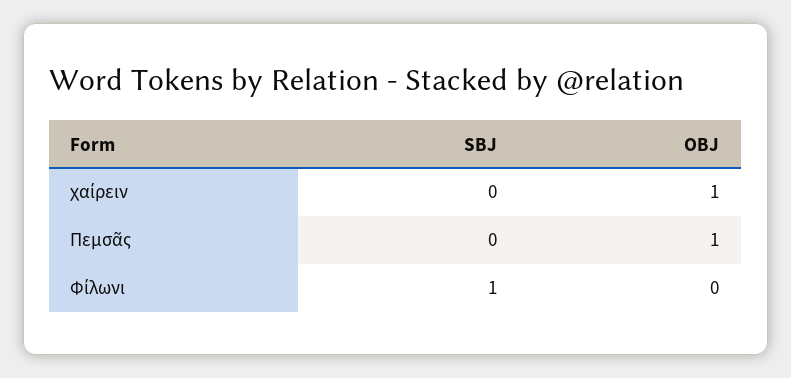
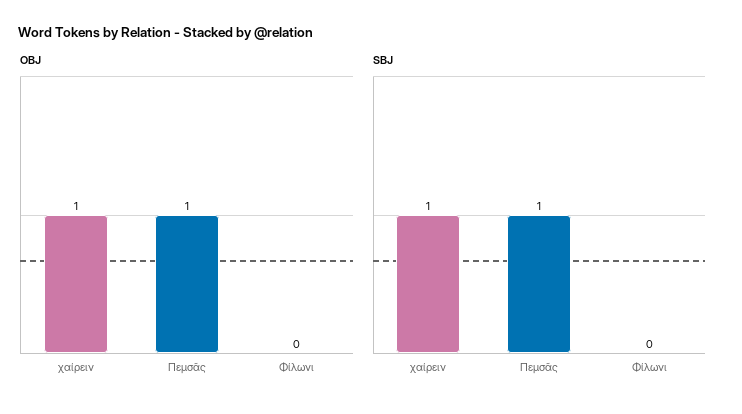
SBJ, χαίρειν: 0 -> 1
SBJ, Πεμσᾶς: 0 -> 1
SBJ, Φίλωνι: 1 -> 0

